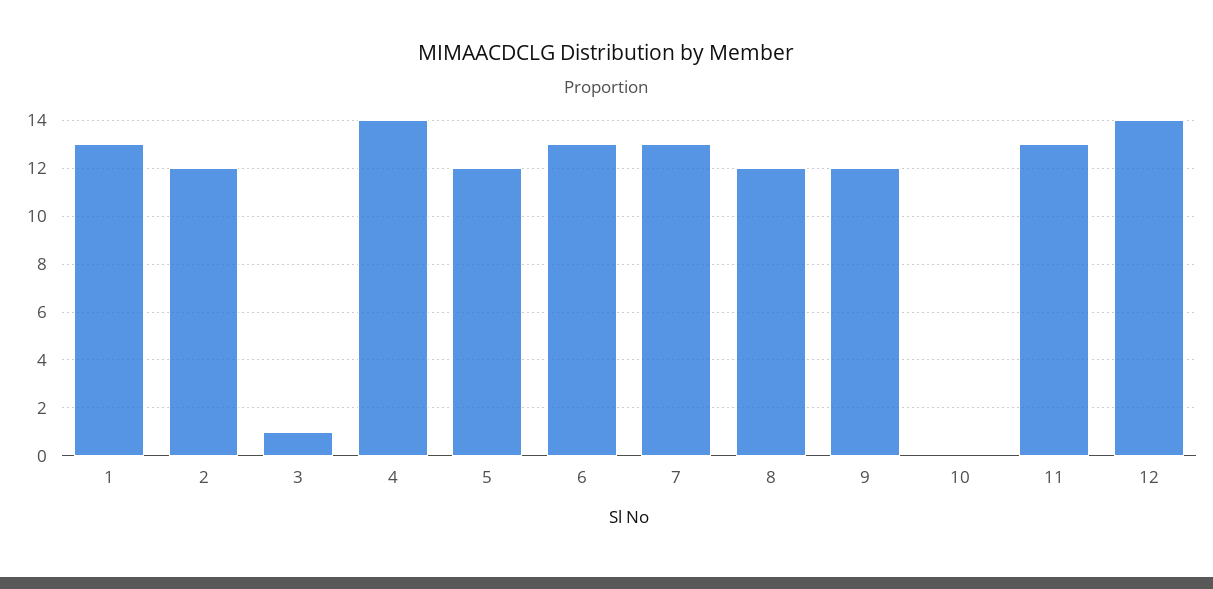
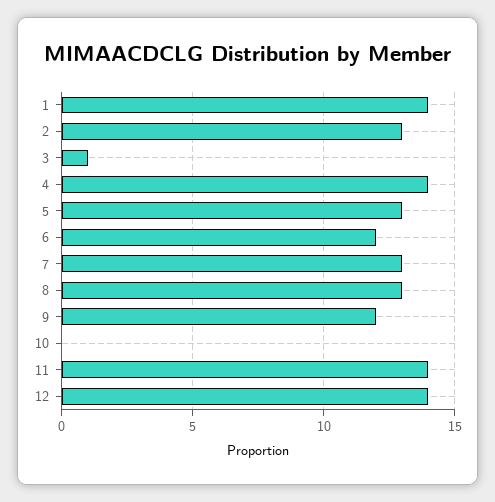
1: 13 -> 14
2: 12 -> 13
5: 12 -> 13
6: 13 -> 12
8: 12 -> 13
11: 13 -> 14

